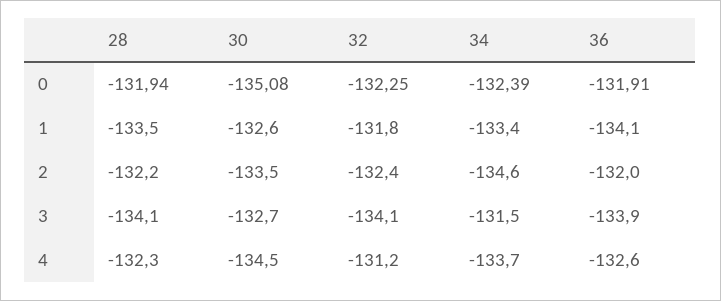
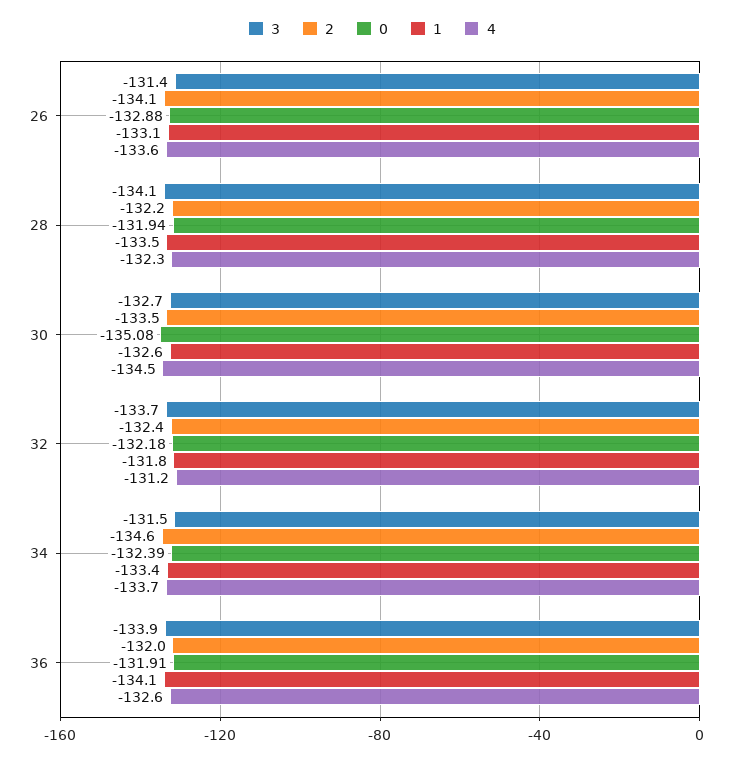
0, 32: -132.25 -> -132.18
3, 32: -134.1 -> -133.7
3, 26: none -> -131.4
2, 26: none -> -134.1
0, 26: none -> -132.88
1, 26: none -> -133.1
4, 26: none -> -133.6

